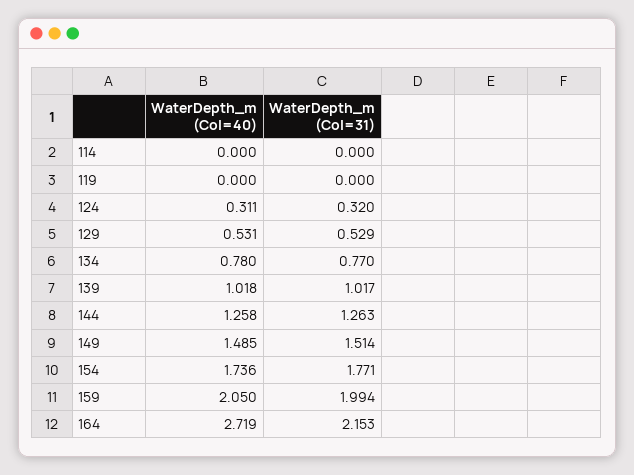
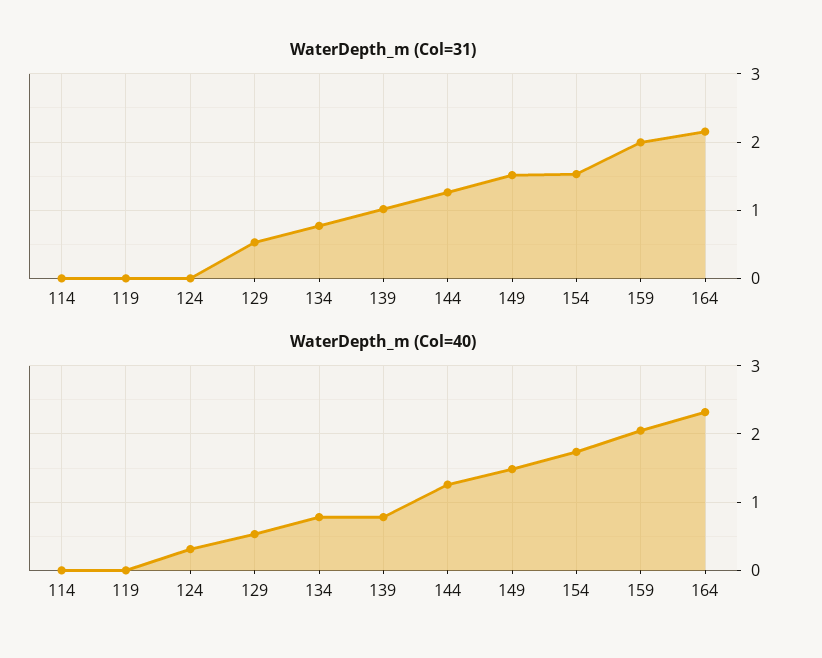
WaterDepth_m (Col=31), 124: 0.32 -> 0
WaterDepth_m (Col=40), 139: 1.018 -> 0.8
WaterDepth_m (Col=31), 154: 1.771 -> 1.5
WaterDepth_m (Col=40), 164: 2.719 -> 2.3

